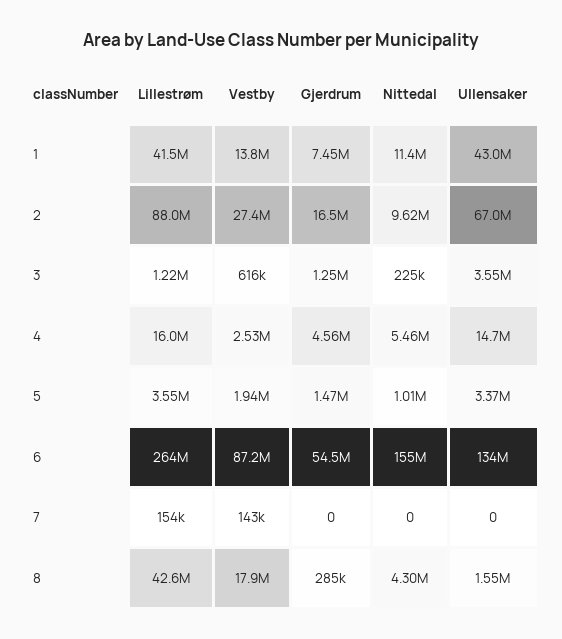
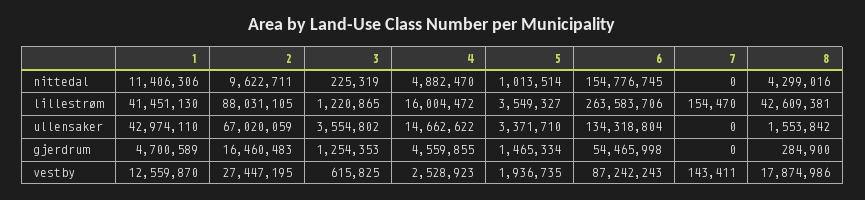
Vestby, 1: 13800000 -> 12559870
Gjerdrum, 1: 7450000 -> 4700589
Nittedal, 4: 5460000 -> 4882470

